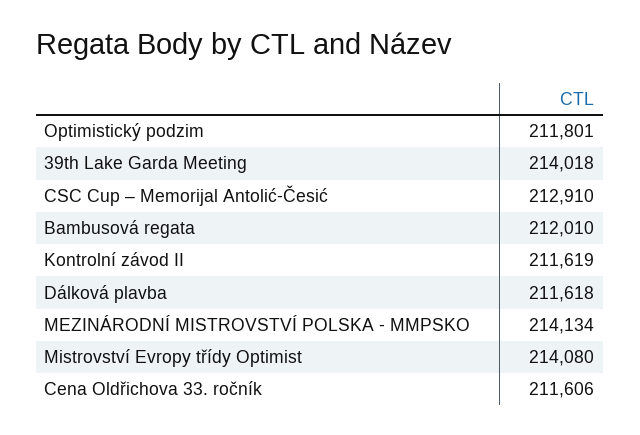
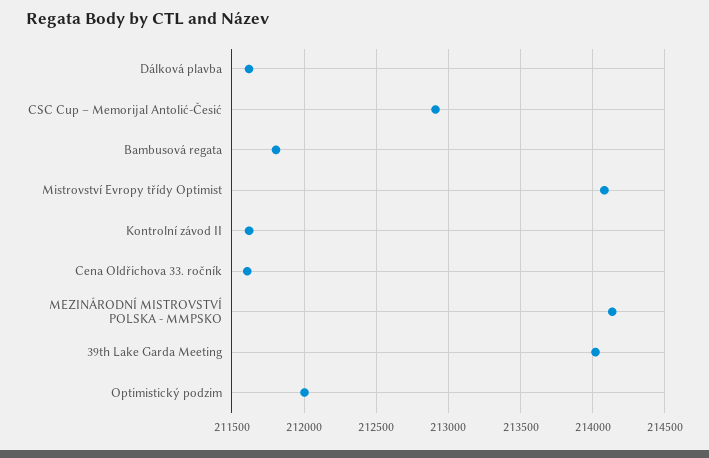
Optimistický podzim: 211801 -> 212000
Bambusová regata: 212010 -> 211800

